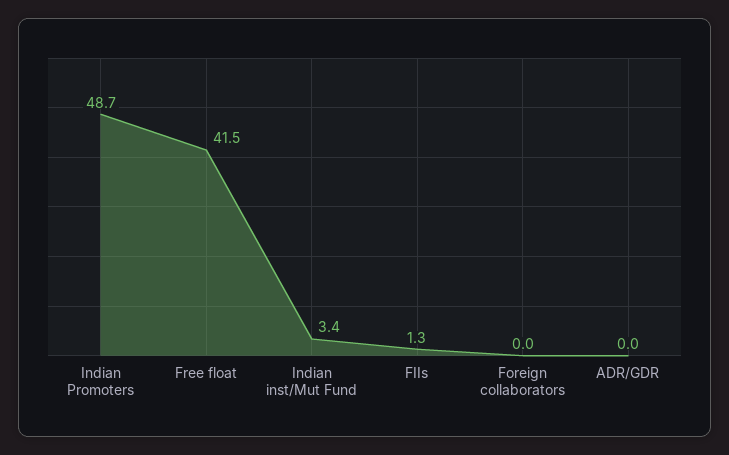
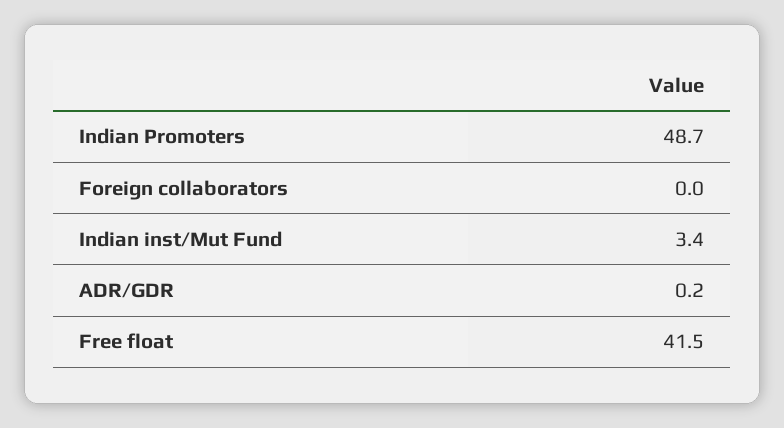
FIIs: 1.3 -> none
ADR/GDR: 0 -> 0.2

